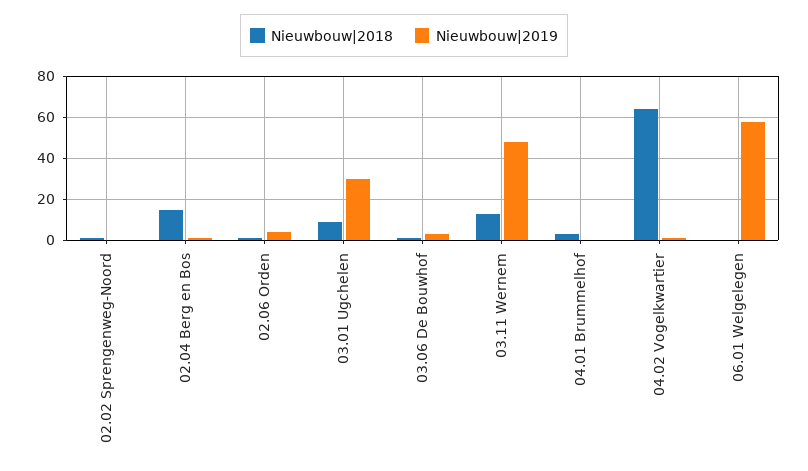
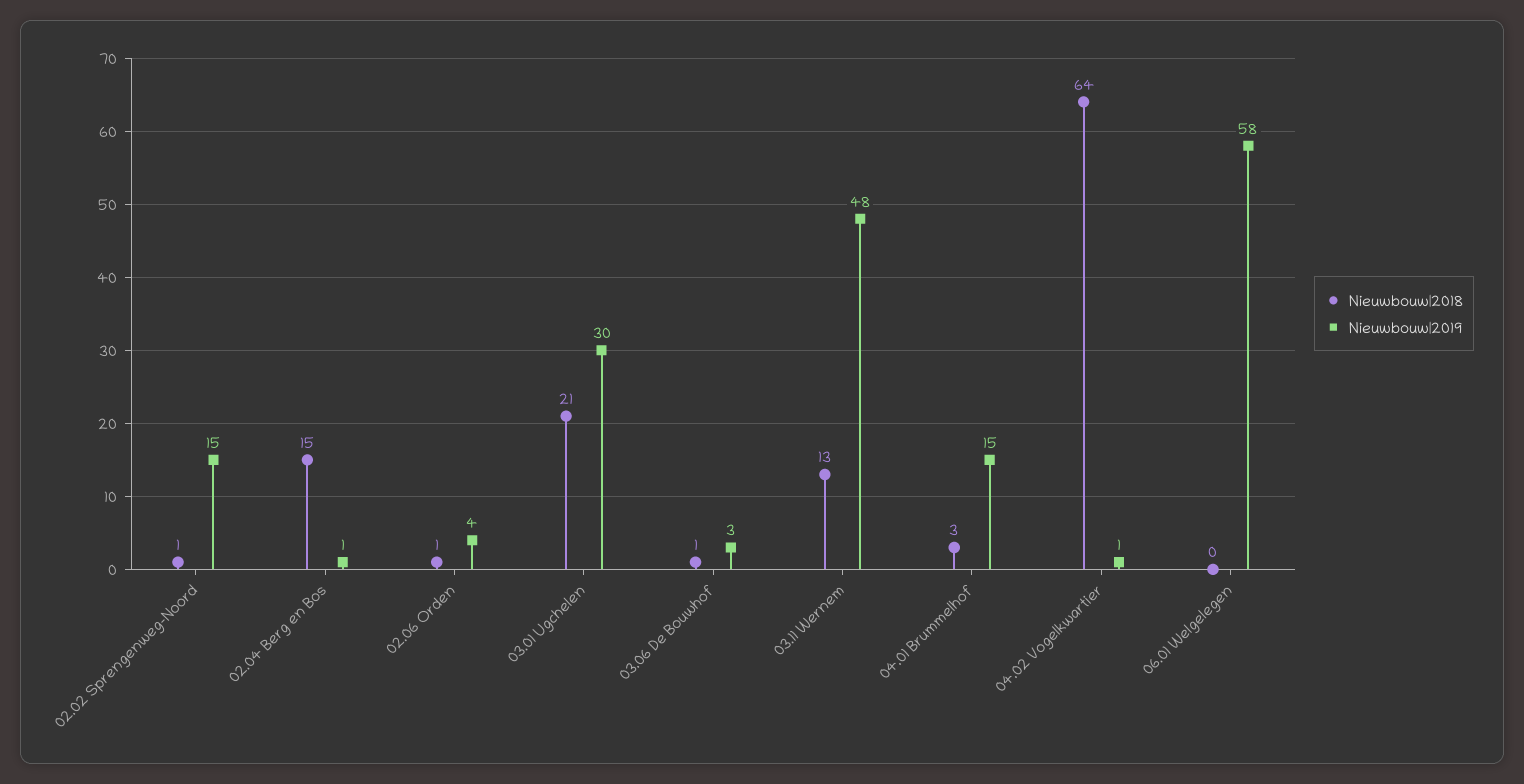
Nieuwbouw|2019, 02.02 Sprengenweg-Noord: 0 -> 15
Nieuwbouw|2018, 03.01 Ugchelen: 10 -> 21
Nieuwbouw|2019, 04.01 Brummelhof: 0 -> 15

